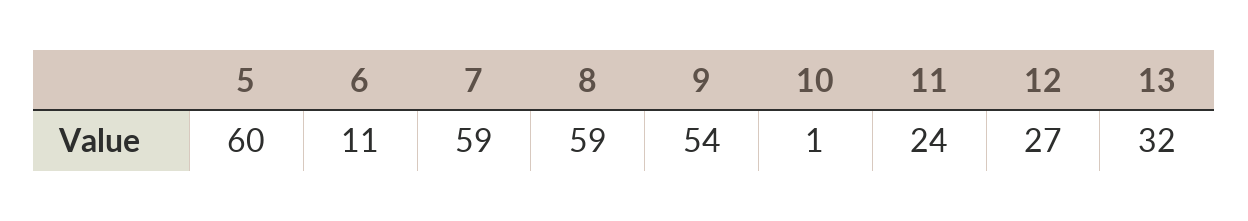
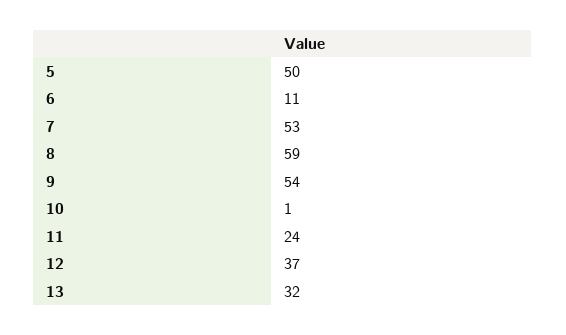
5: 60 -> 50
7: 59 -> 53
12: 27 -> 37

